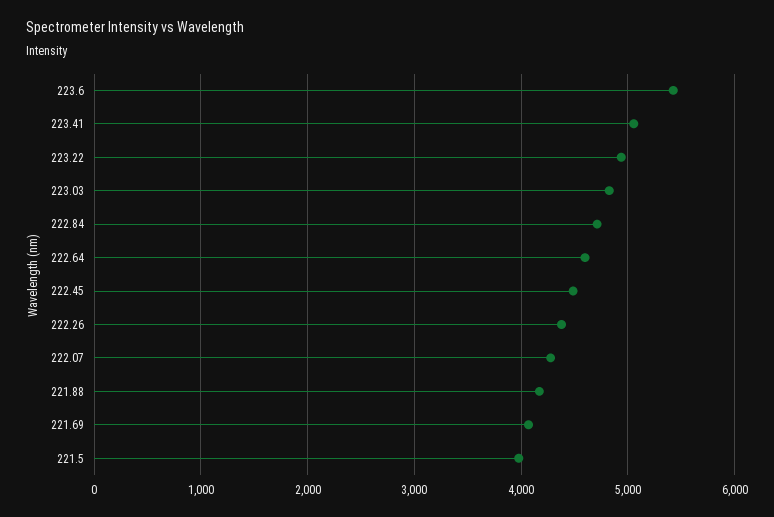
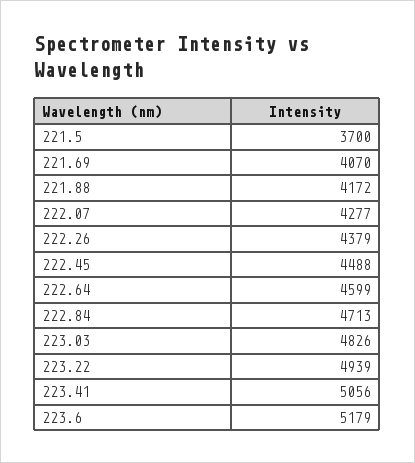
223.6: 5400 -> 5179
221.5: 4000 -> 3700

